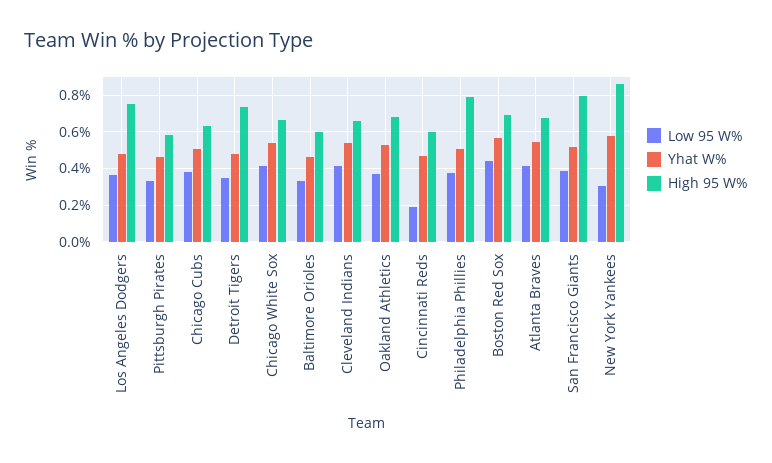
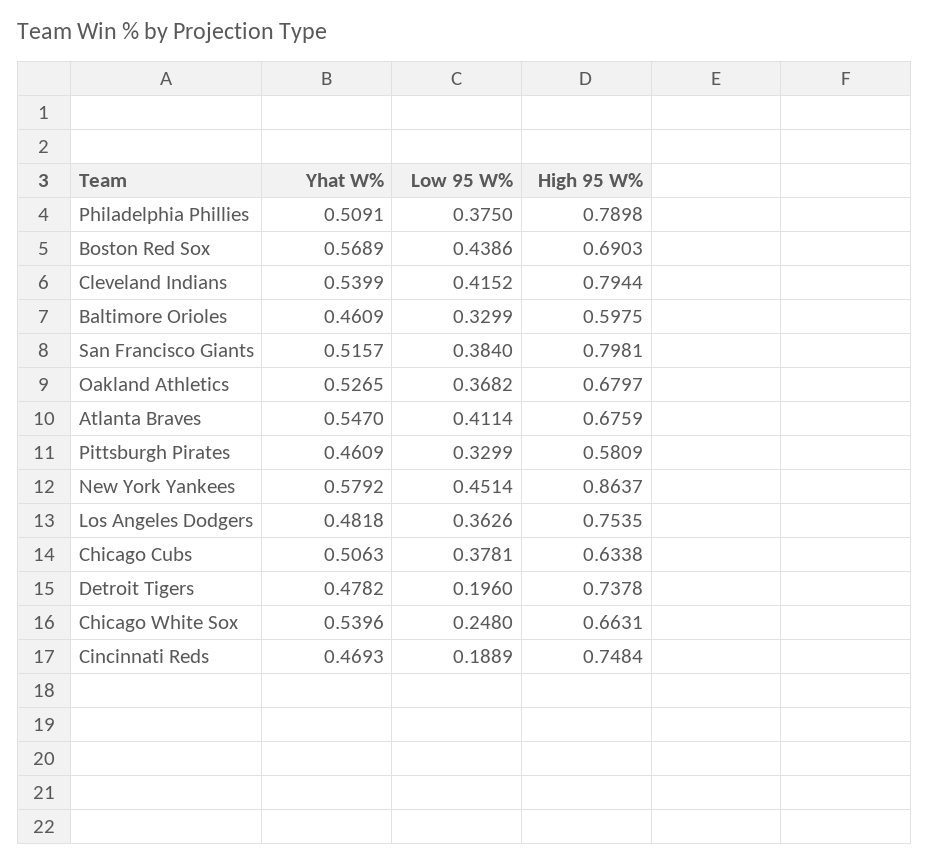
Low 95 W%, Detroit Tigers: 0.35 -> 0.196
Low 95 W%, Chicago White Sox: 0.4 -> 0.248
High 95 W%, Cleveland Indians: 0.65 -> 0.7944
High 95 W%, Cincinnati Reds: 0.6 -> 0.7484
Low 95 W%, New York Yankees: 0.3 -> 0.4514

